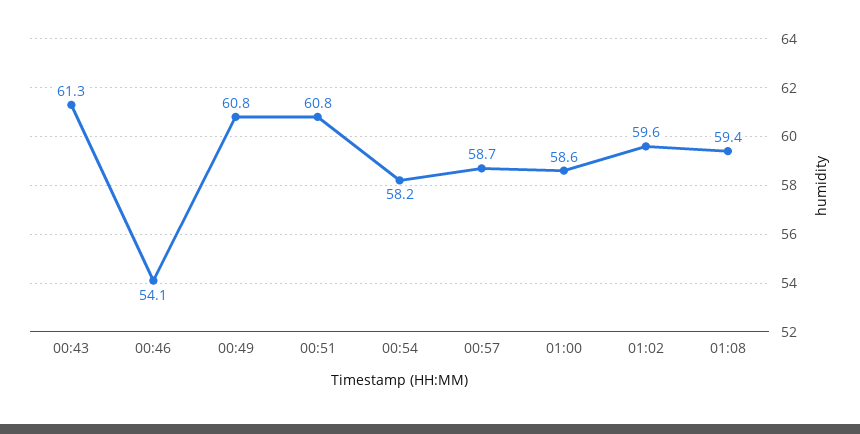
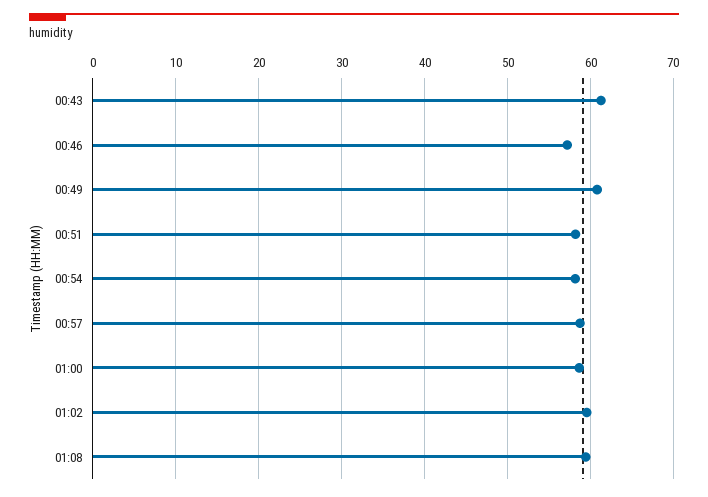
00:46: 54.1 -> 57
00:51: 60.8 -> 58

